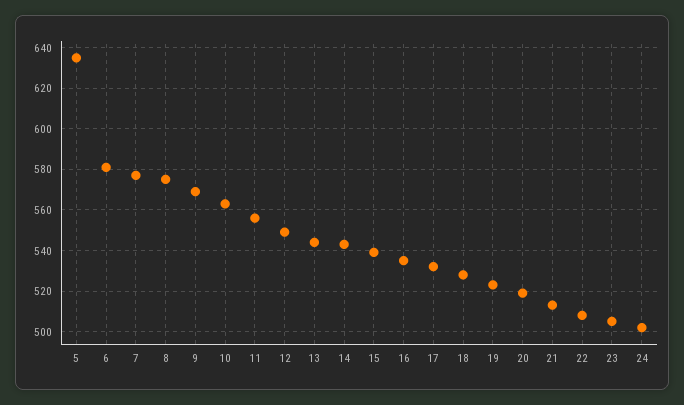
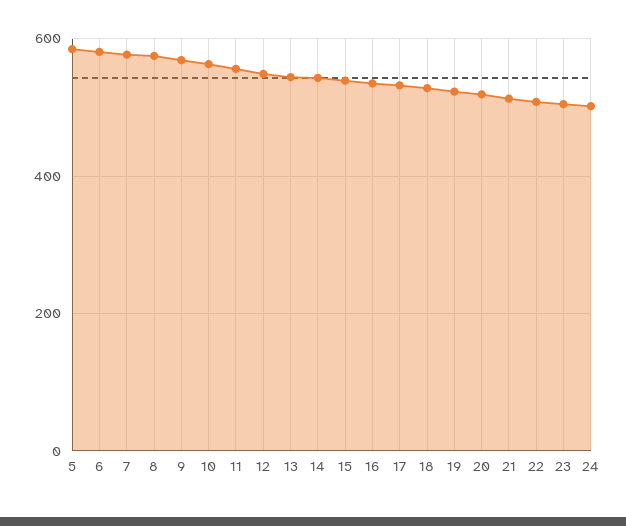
5: 635 -> 580

